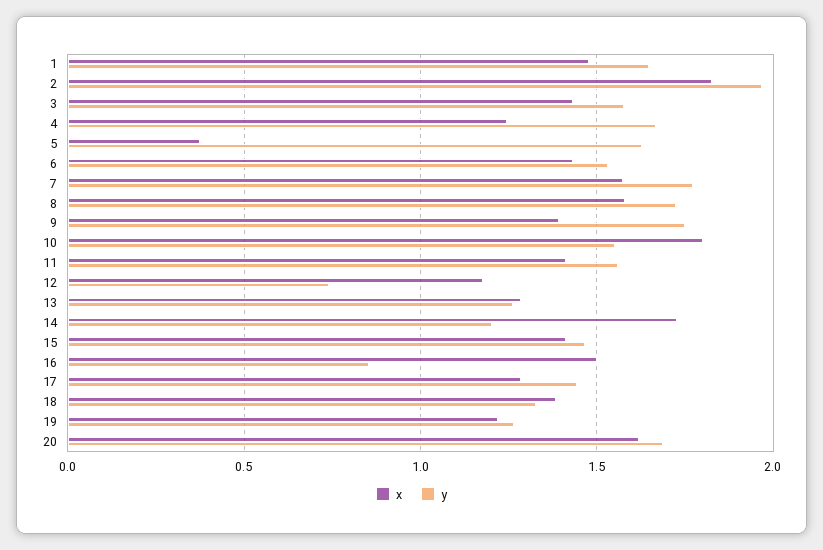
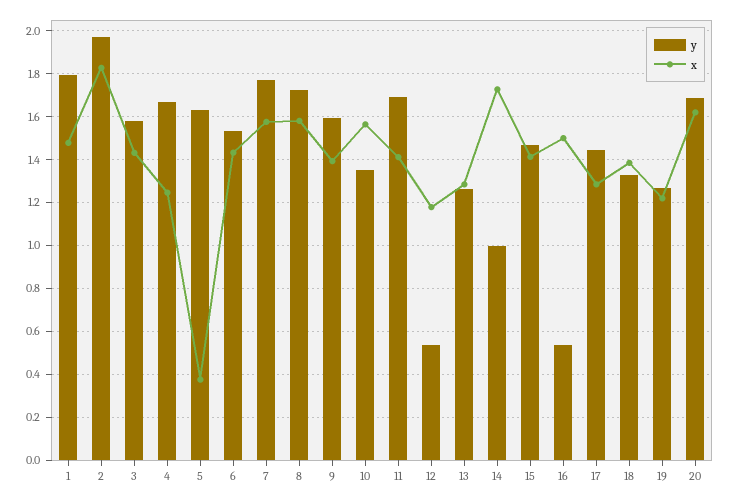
y, 1: 1.65 -> 1.8
y, 9: 1.75 -> 1.6
x, 10: 1.8 -> 1.55
y, 10: 1.55 -> 1.35
y, 11: 1.55 -> 1.7
y, 12: 0.75 -> 0.55
y, 14: 1.2 -> 1
y, 16: 0.85 -> 0.55

